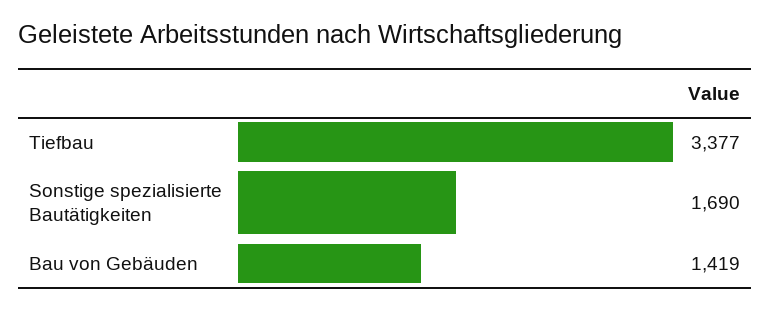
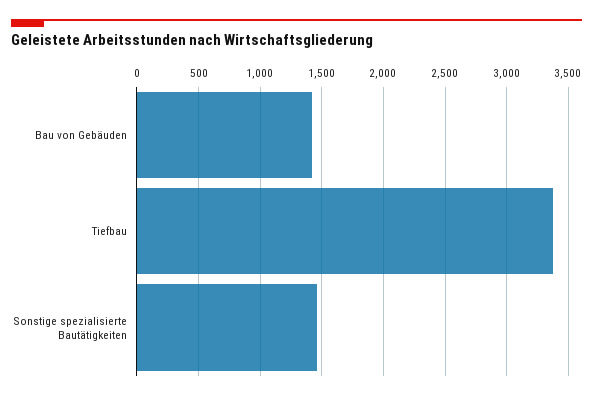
Sonstige spezialisierte Bautätigkeiten: 1690 -> 1450

